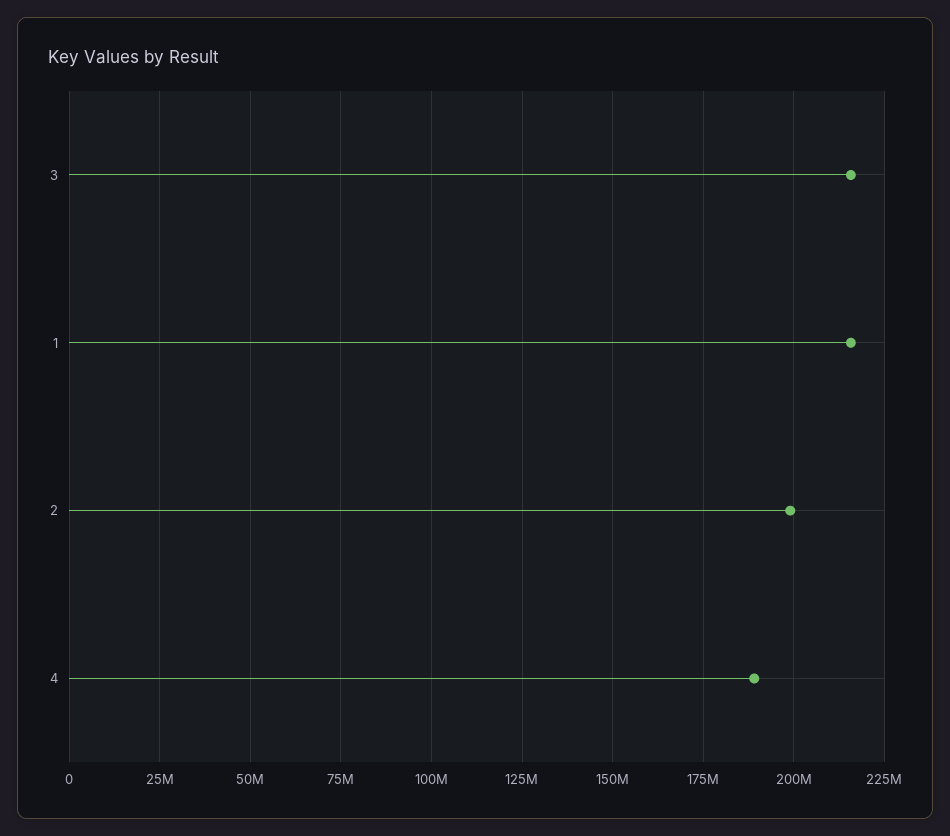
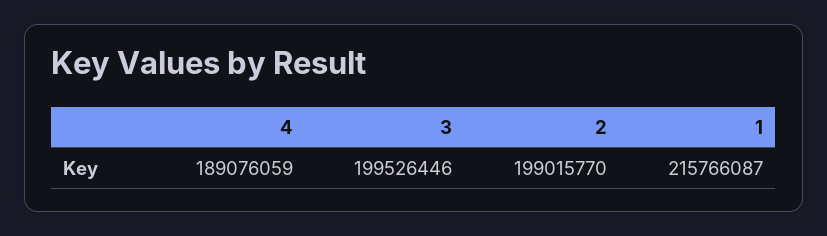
3: 215000000 -> 199526446

